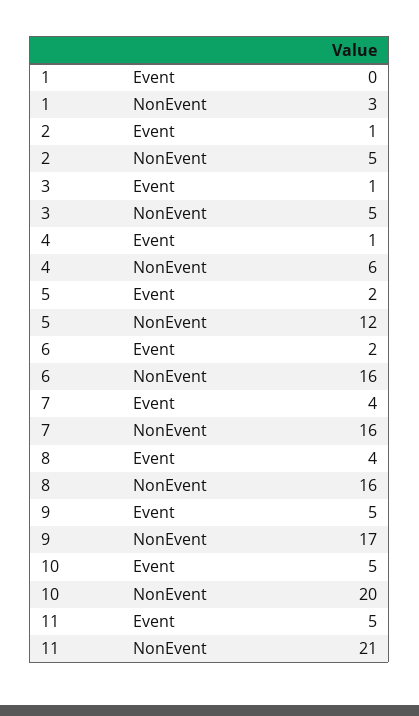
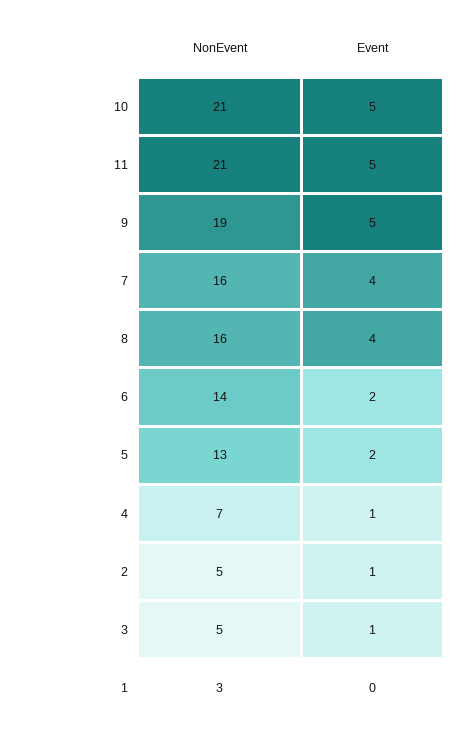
4, NonEvent: 6 -> 7
5, NonEvent: 12 -> 13
6, NonEvent: 16 -> 14
9, NonEvent: 17 -> 19
10, NonEvent: 20 -> 21

